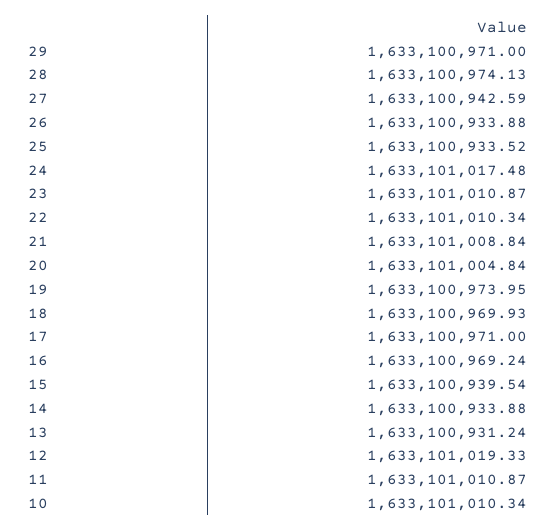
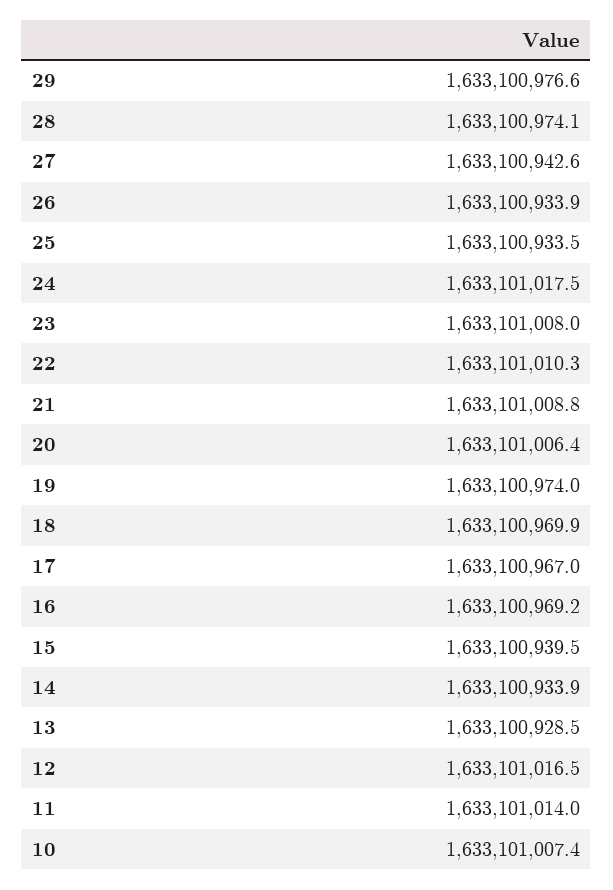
29: 1633100971 -> 1633100976.6
23: 1633101010.87 -> 1633101008
20: 1633101004.84 -> 1633101006.4
17: 1633100971 -> 1633100967
13: 1633100931.24 -> 1633100928.5
12: 1633101019.33 -> 1633101016.5
11: 1633101010.87 -> 1633101014
10: 1633101010.34 -> 1633101007.4

